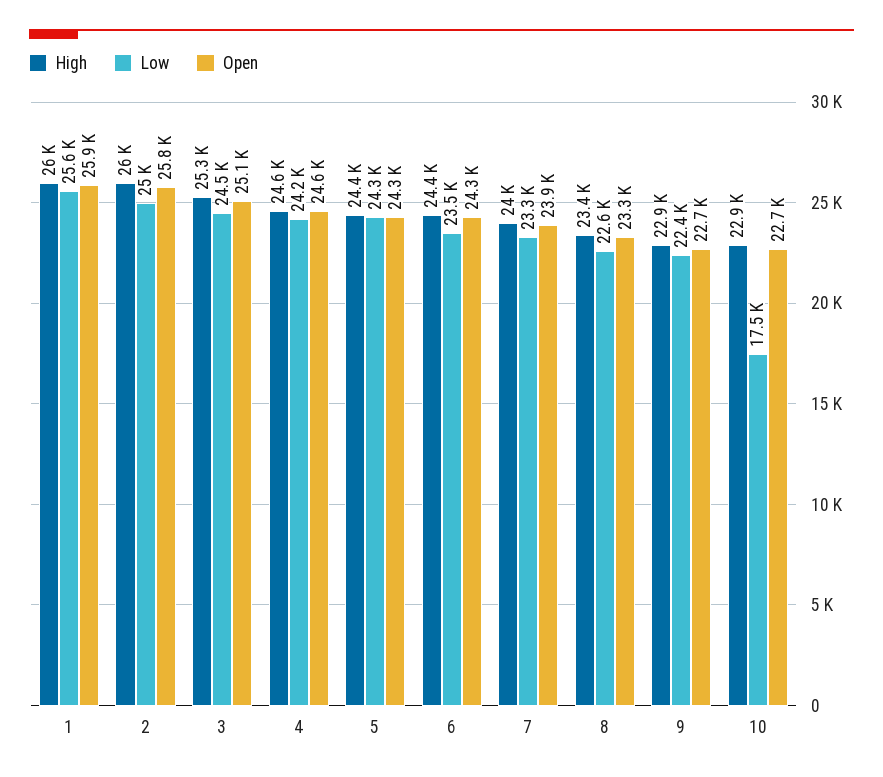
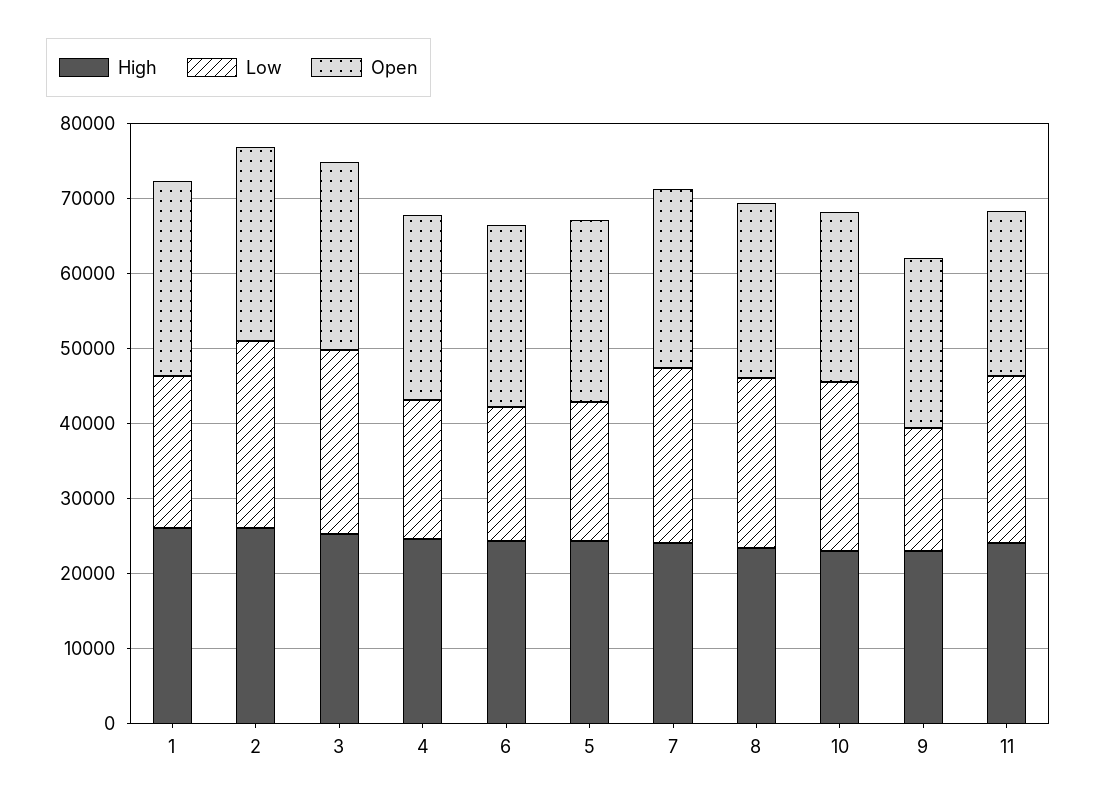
Low, 1: 25600 -> 20000
Low, 4: 24200 -> 18000
Low, 5: 24300 -> 18000
Low, 6: 23500 -> 18000
Low, 9: 22400 -> 16000
Low, 10: 17500 -> 22000
High, 11: none -> 24000
Low, 11: none -> 22000
Open, 11: none -> 22000

